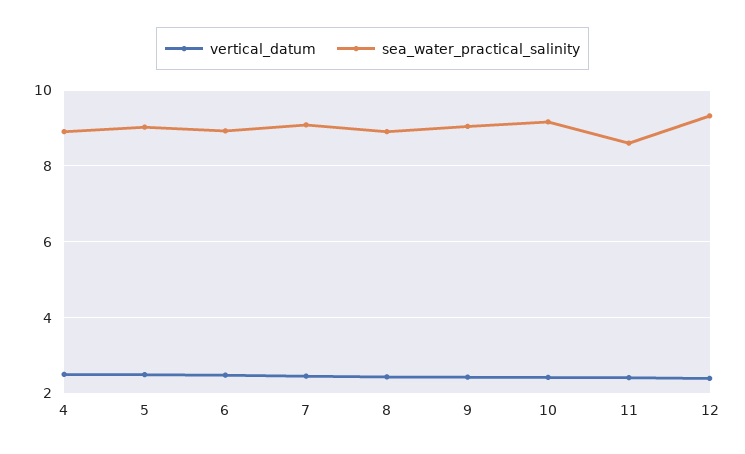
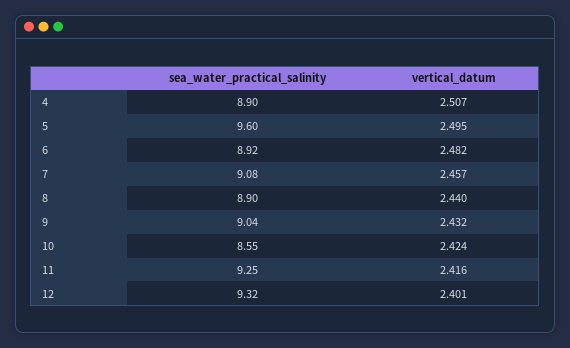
sea_water_practical_salinity, 5: 9 -> 9.6
sea_water_practical_salinity, 10: 9.2 -> 8.55
sea_water_practical_salinity, 11: 8.6 -> 9.25

